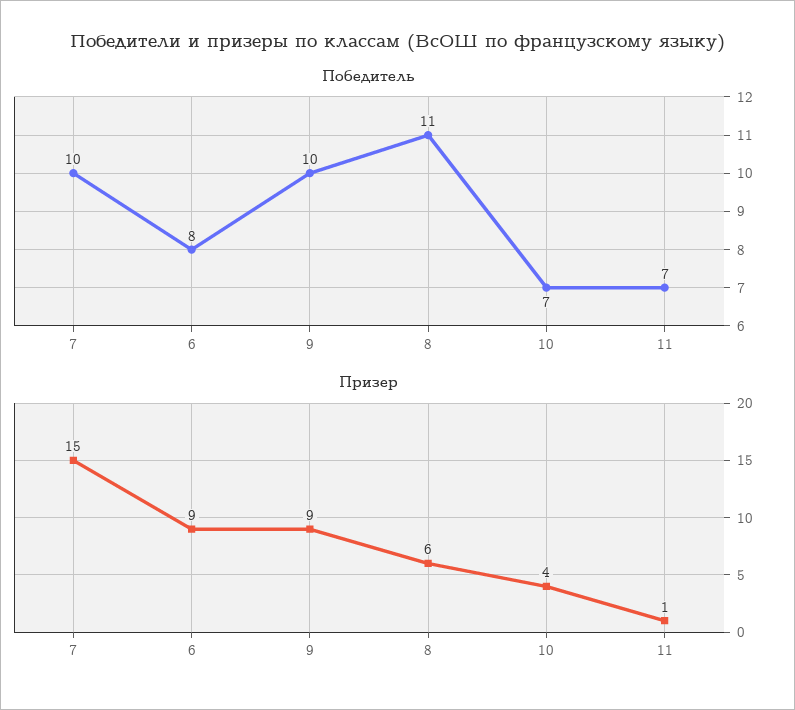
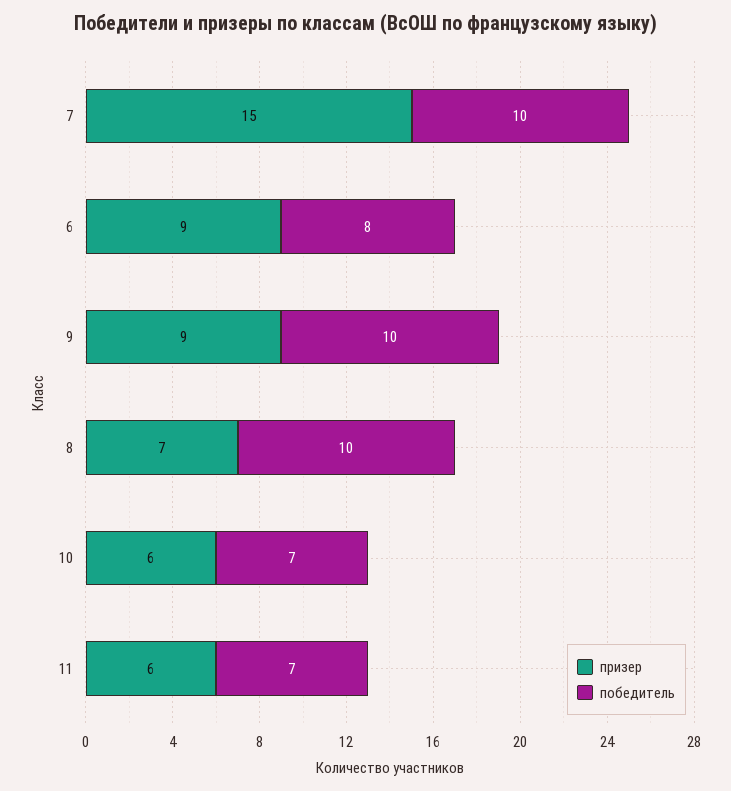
Победитель, 8: 11 -> 10
Призер, 8: 6 -> 7
Призер, 10: 4 -> 6
Призер, 11: 1 -> 6

